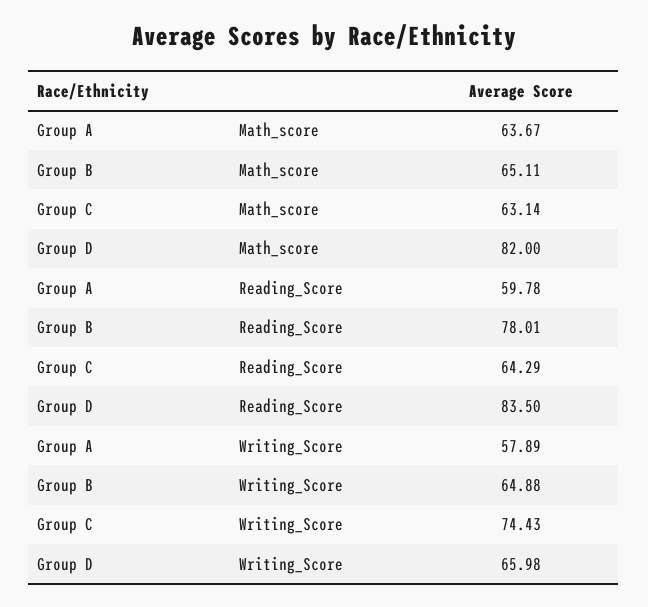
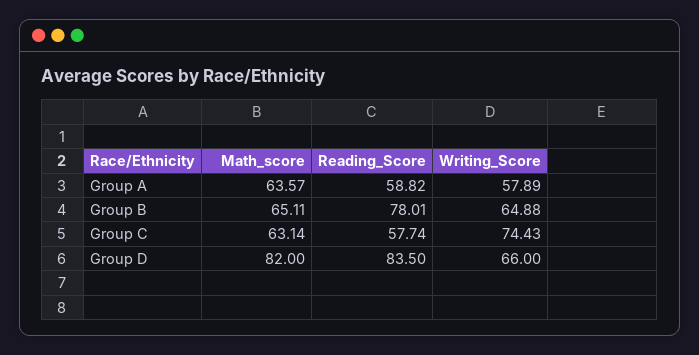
Group A, Math_score: 63.67 -> 63.57
Group A, Reading_Score: 59.78 -> 58.82
Group C, Reading_Score: 64.29 -> 57.74
Group D, Writing_Score: 65.98 -> 66

